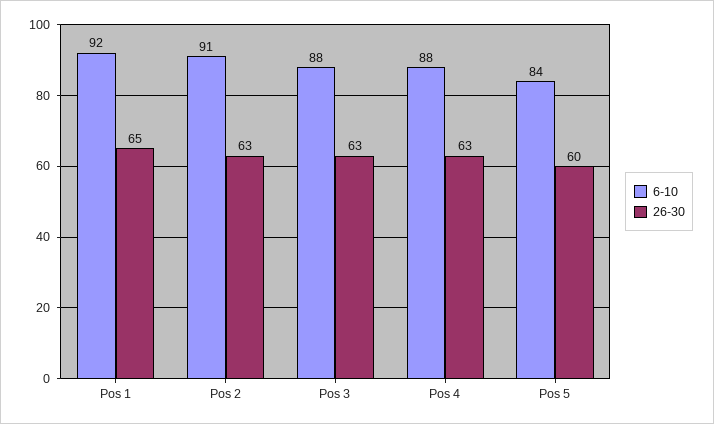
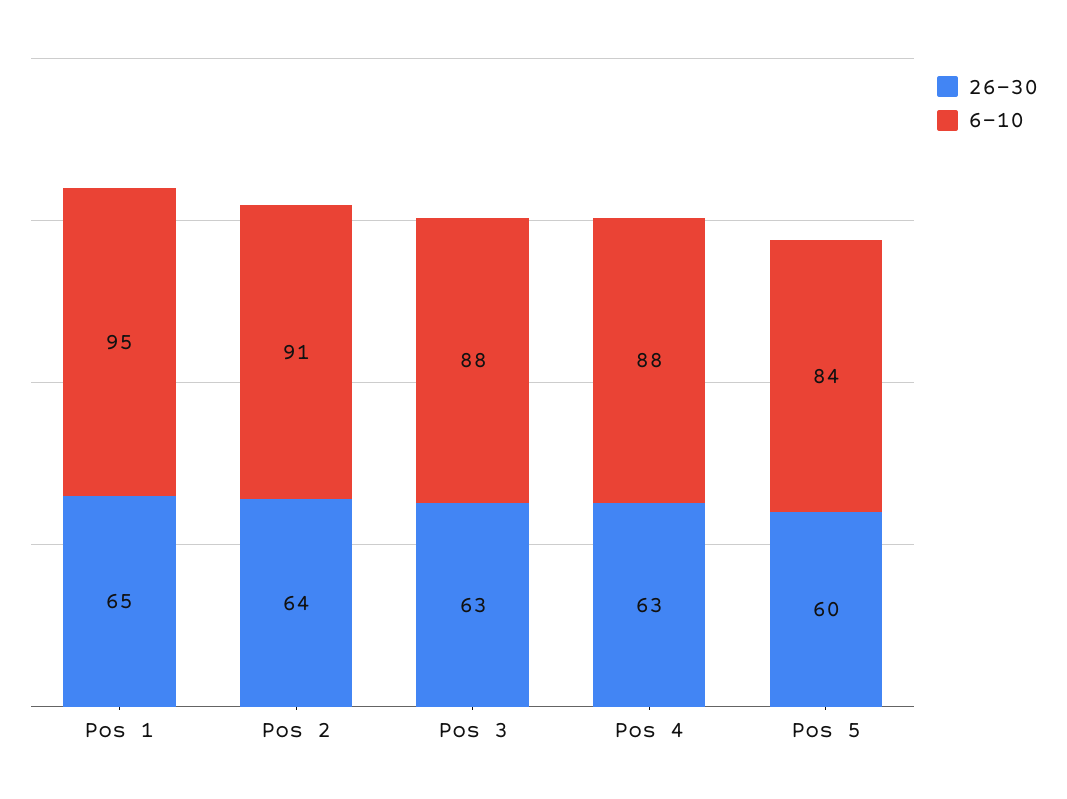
6-10, Pos 1: 92 -> 95
26-30, Pos 2: 63 -> 64

